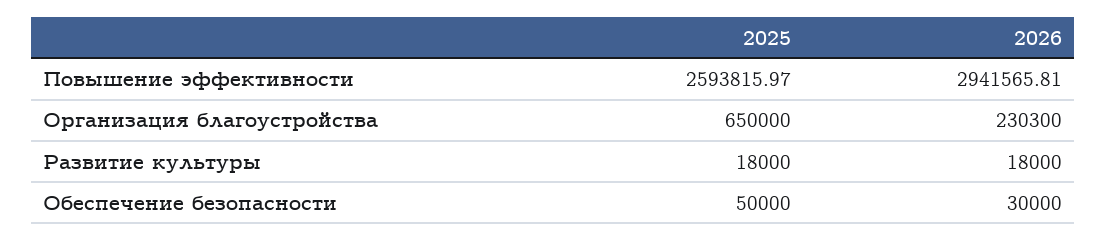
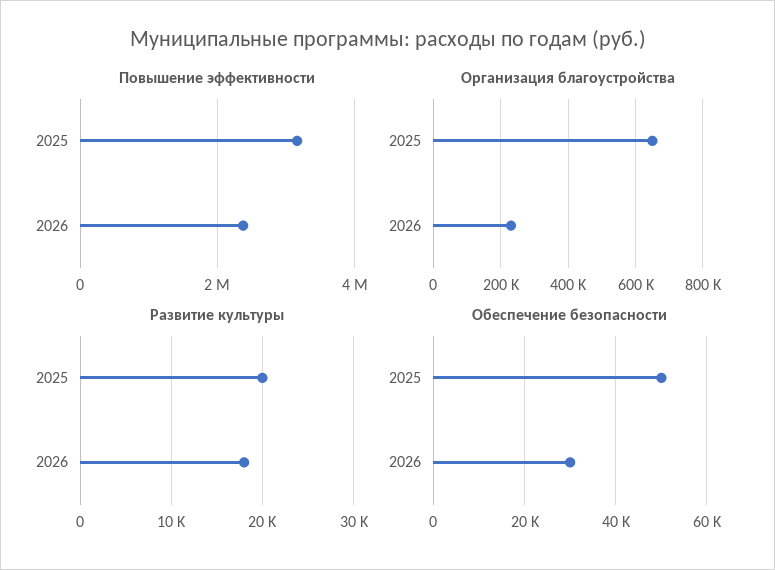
Повышение эффективности, 2025: 2593815.97 -> 3200000
Повышение эффективности, 2026: 2941565.81 -> 2400000
Развитие культуры, 2025: 18000 -> 20000

